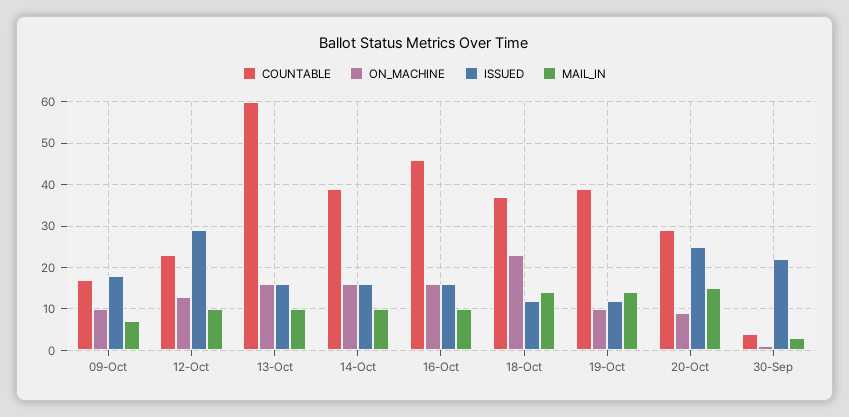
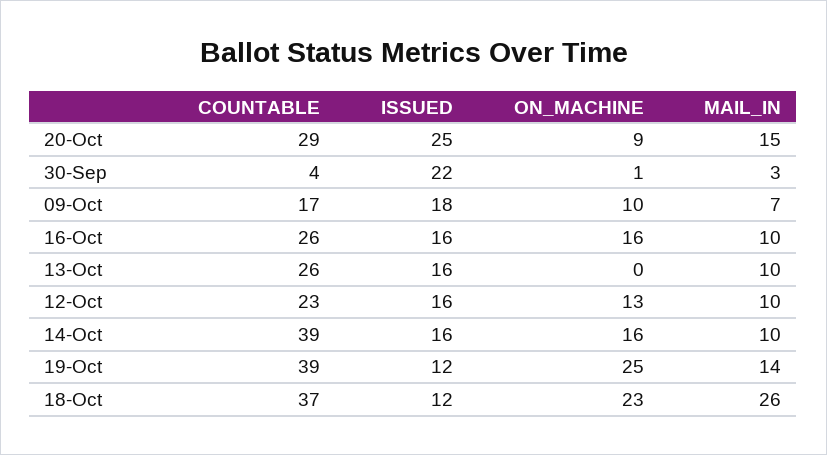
ISSUED, 12-Oct: 30 -> 16
COUNTABLE, 13-Oct: 60 -> 26
ON_MACHINE, 13-Oct: 15 -> 0
COUNTABLE, 16-Oct: 45 -> 26
MAIL_IN, 18-Oct: 15 -> 26
ON_MACHINE, 19-Oct: 10 -> 25

